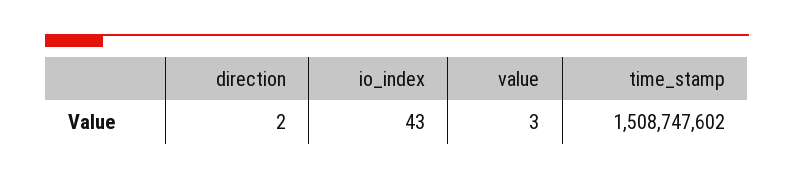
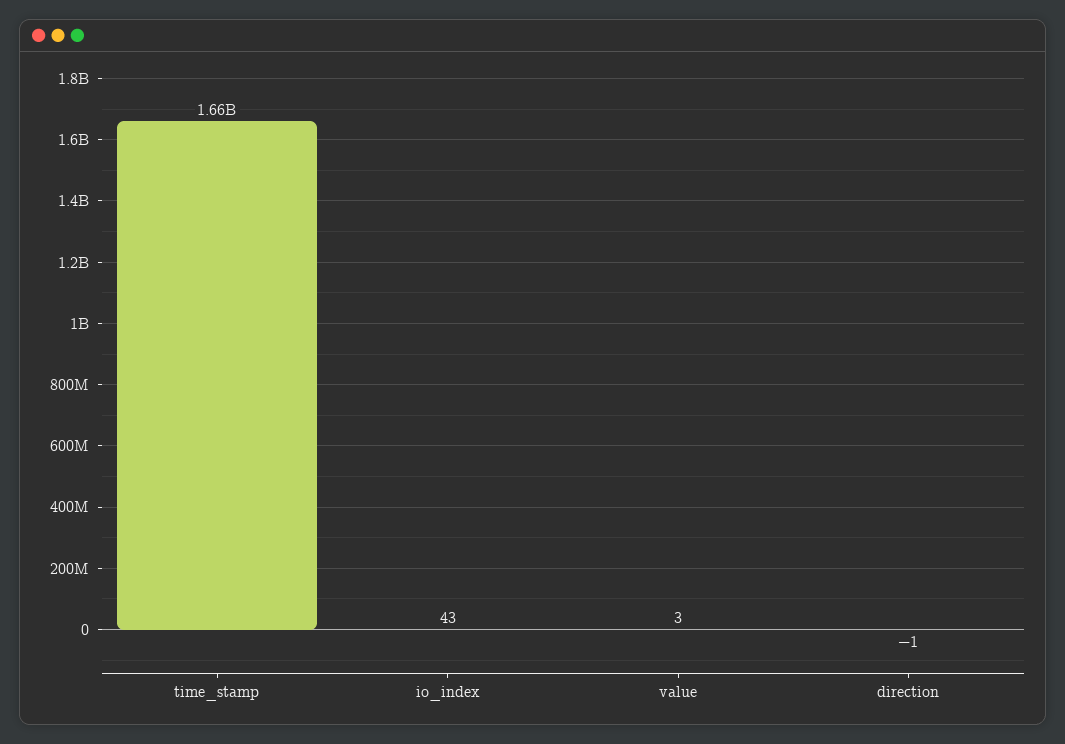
direction: 2 -> -1
time_stamp: 1508747602 -> 1660000000

